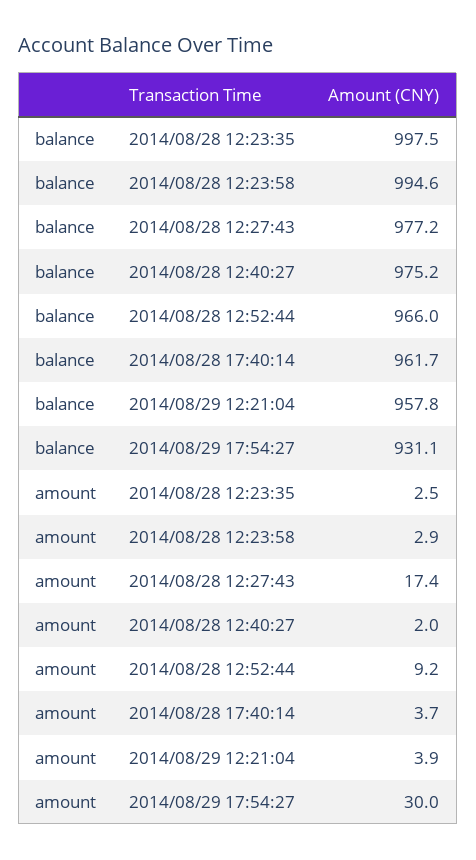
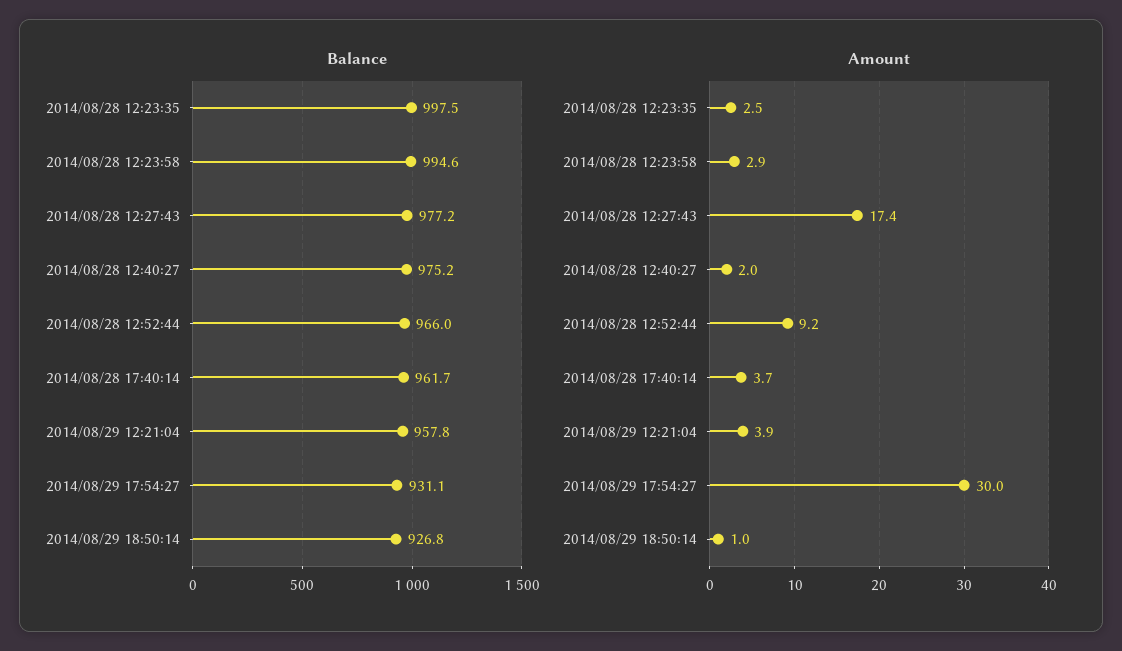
balance, 2014/08/29 18:50:14: none -> 926.8
amount, 2014/08/29 18:50:14: none -> 1

